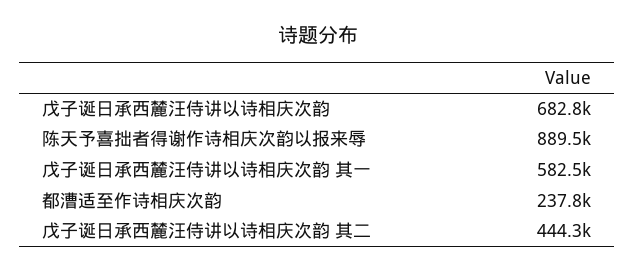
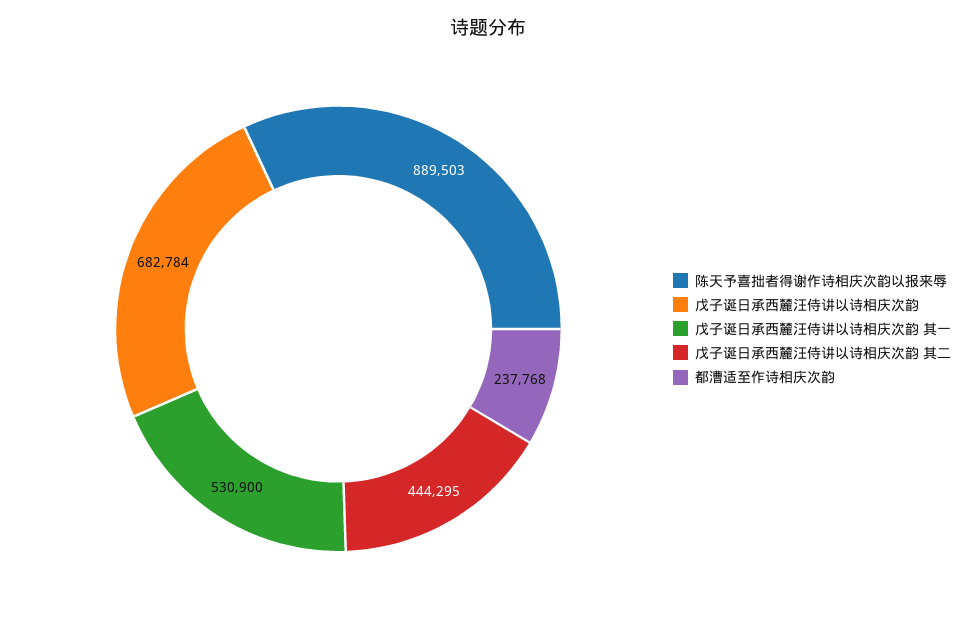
戊子诞日承西麓汪侍讲以诗相庆次韵 其一: 582500 -> 530900

